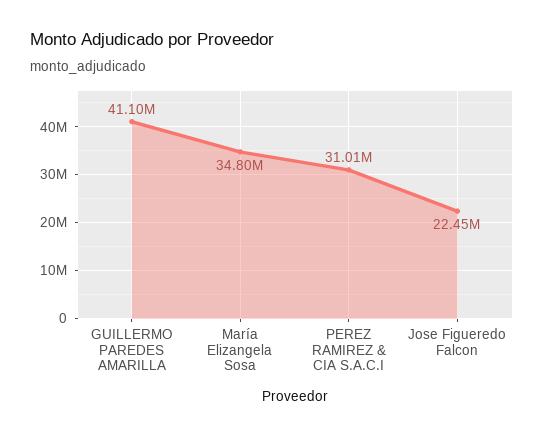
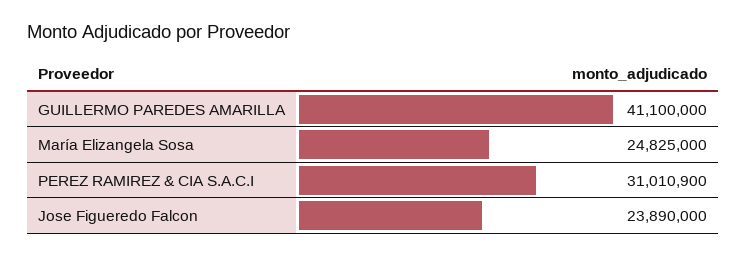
María Elizangela Sosa: 34800000 -> 24825000
Jose Figueredo Falcon: 22450000 -> 23890000

